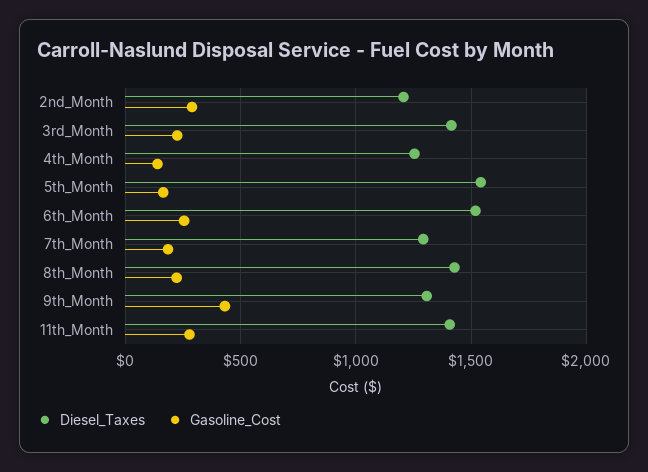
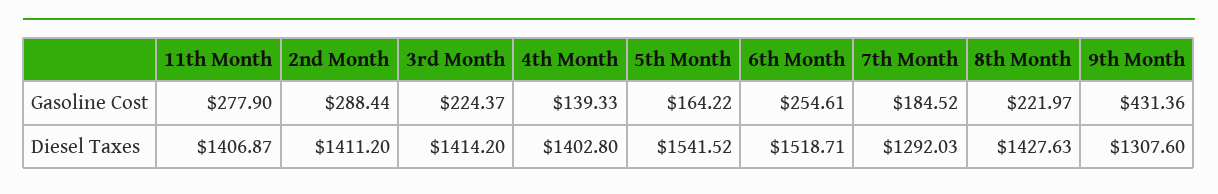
Diesel_Taxes, 2nd_Month: 1200 -> 1411.2
Diesel_Taxes, 4th_Month: 1250 -> 1402.8

